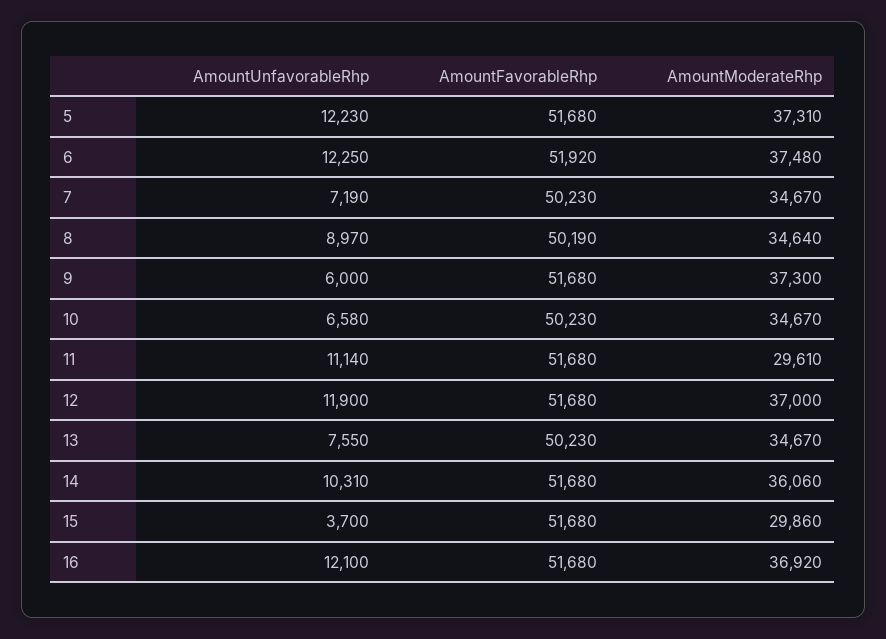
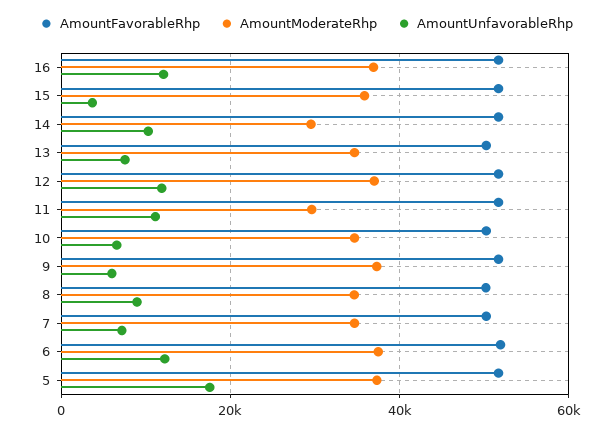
AmountUnfavorableRhp, 5: 12230 -> 18000
AmountModerateRhp, 14: 36060 -> 30000
AmountModerateRhp, 15: 29860 -> 36000

